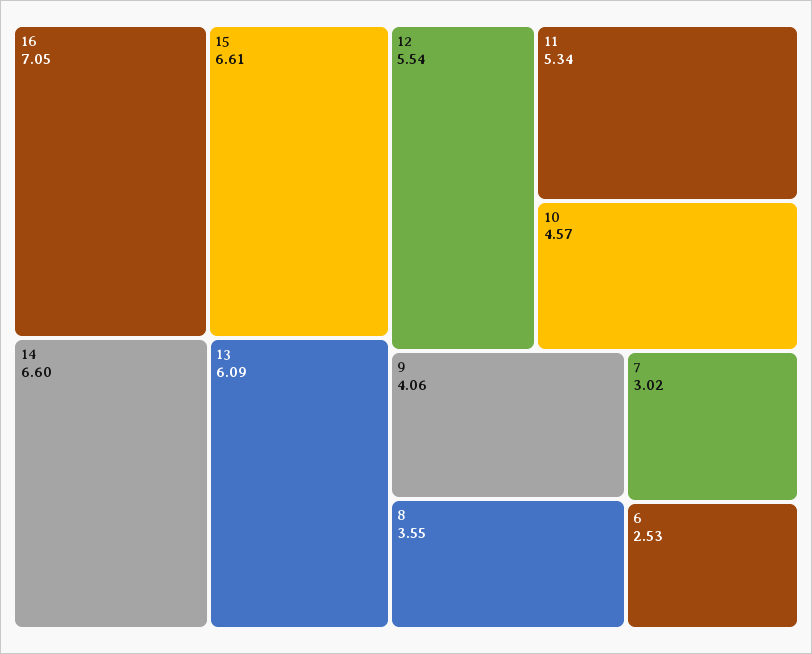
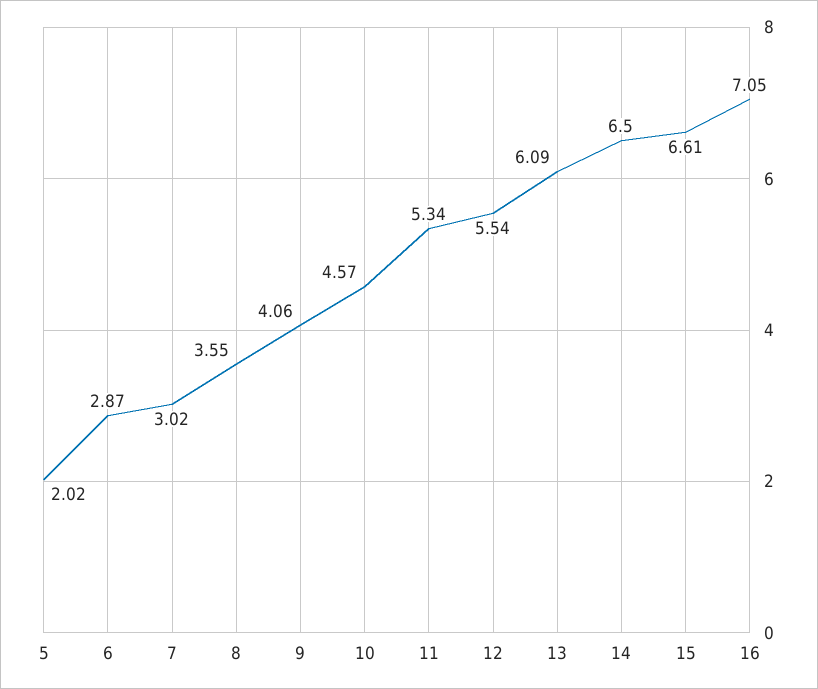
14: 6.6 -> 6.5
6: 2.53 -> 2.87
5: none -> 2.02

